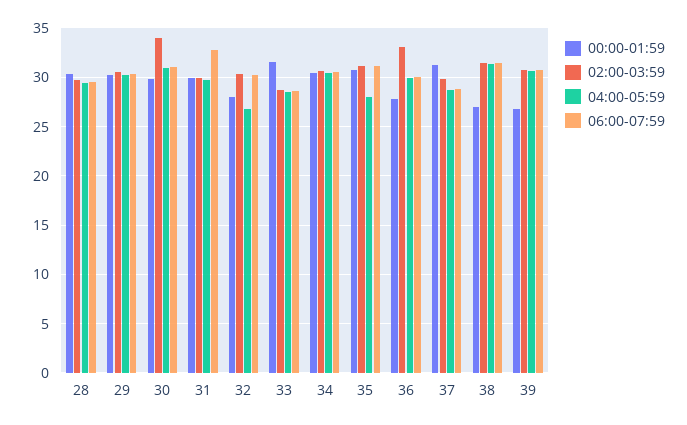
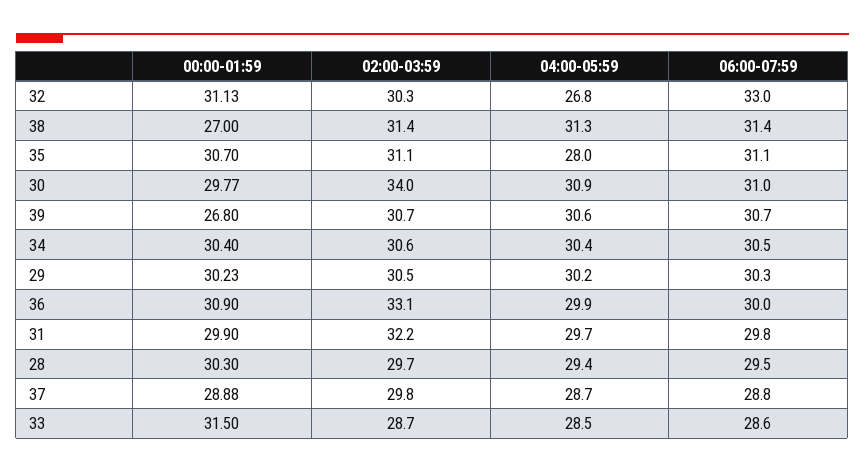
02:00-03:59, 31: 30 -> 32.2
06:00-07:59, 31: 33 -> 29.8
00:00-01:59, 32: 28 -> 31.13
06:00-07:59, 32: 30 -> 33
00:00-01:59, 36: 28 -> 30.9
00:00-01:59, 37: 31 -> 28.88

